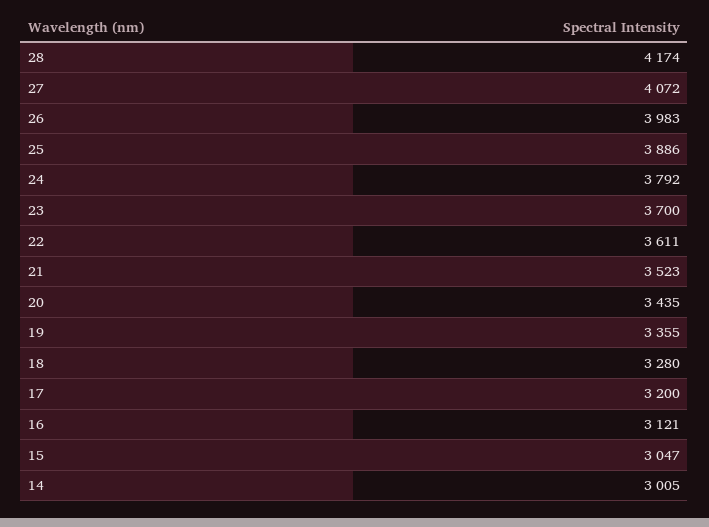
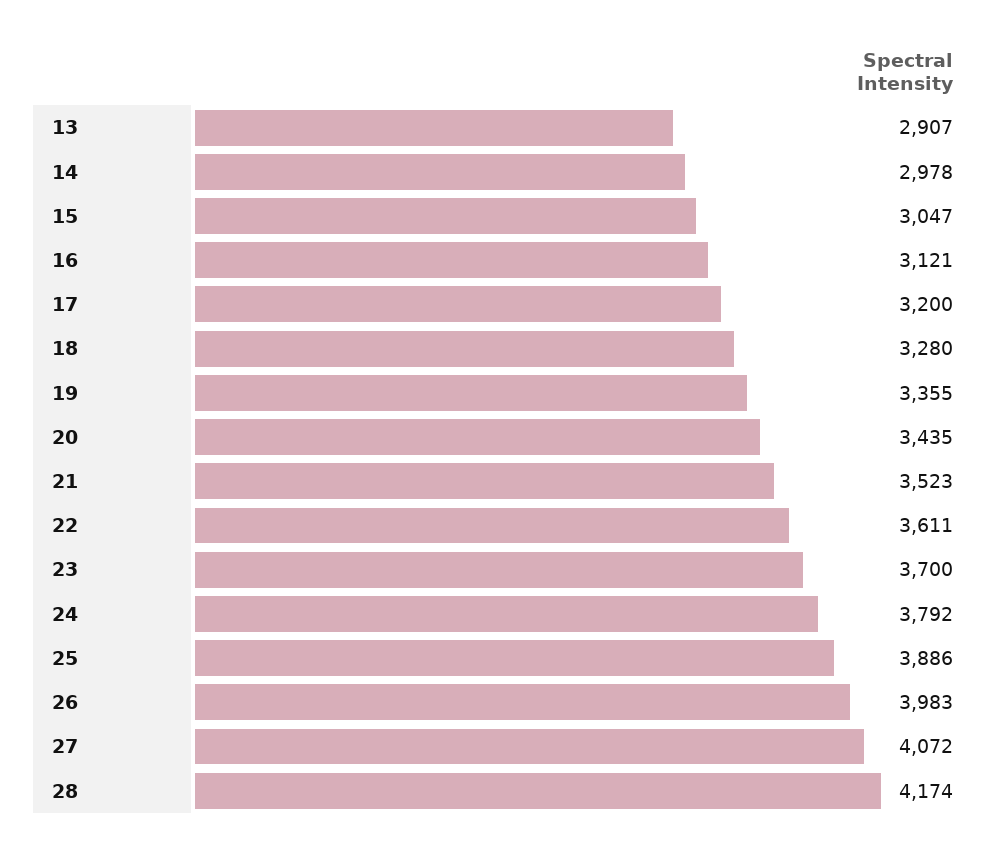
14: 3005 -> 2978
13: none -> 2907

